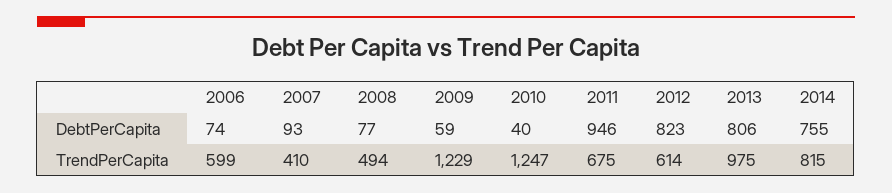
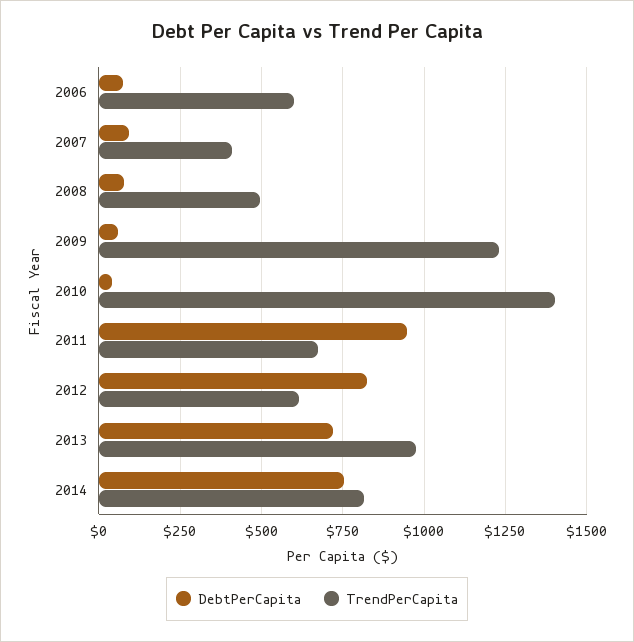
DebtPerCapita, 2013: 806 -> 725
TrendPerCapita, 2010: 1247 -> 1400

